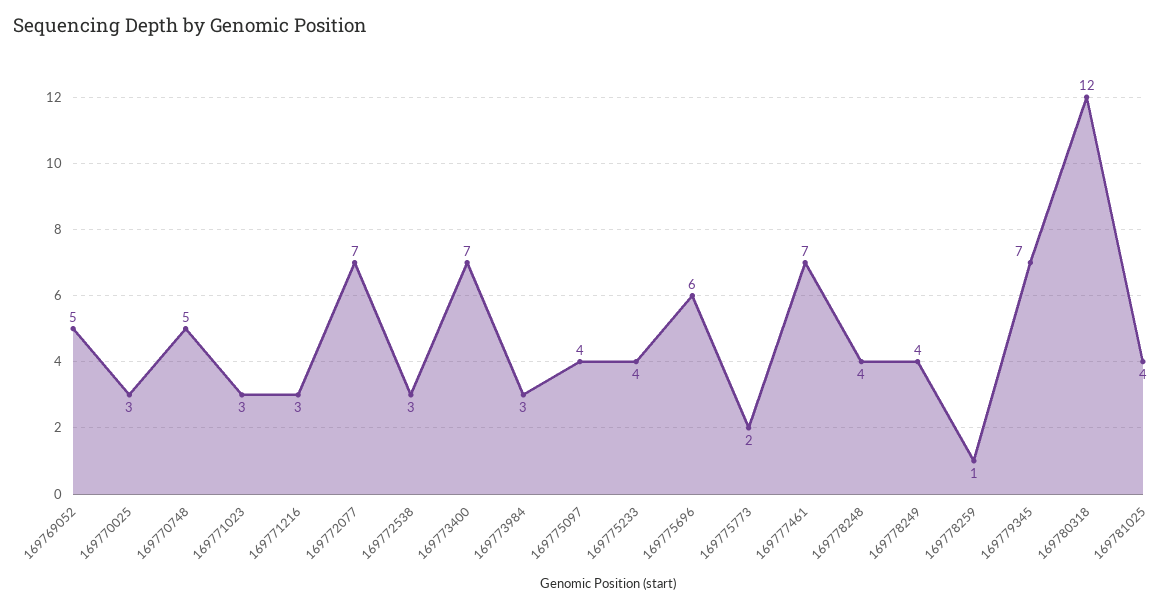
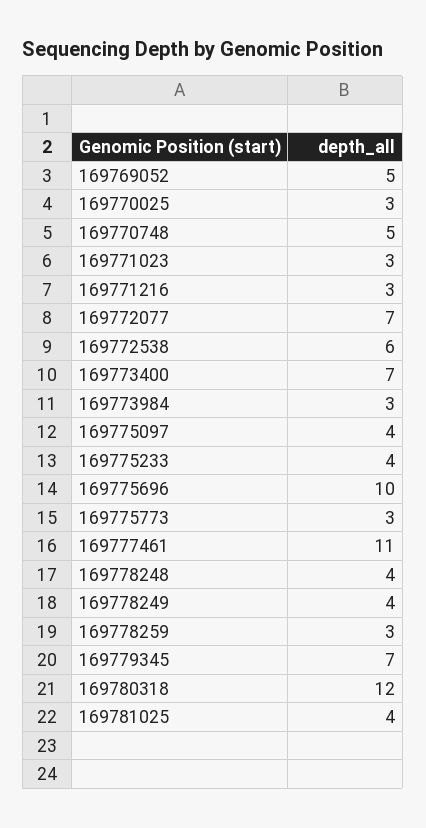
169772538: 3 -> 6
169775696: 6 -> 10
169775773: 2 -> 3
169777461: 7 -> 11
169778259: 1 -> 3

